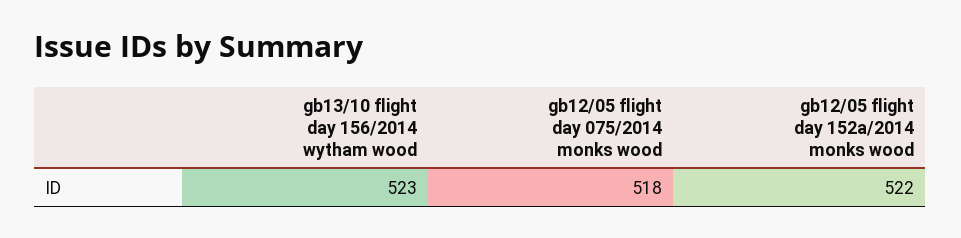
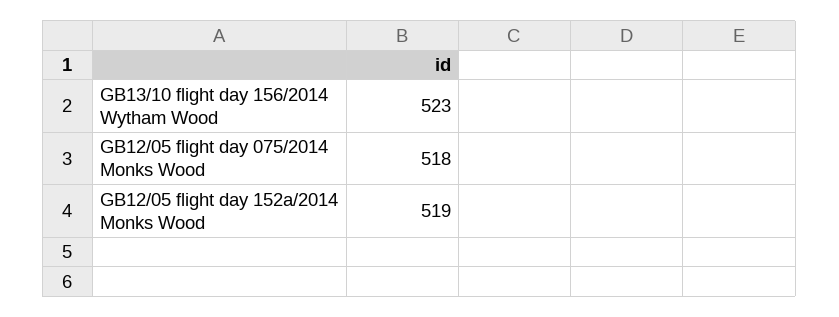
gb12/05 flight day 152a/2014 monks wood: 522 -> 519

